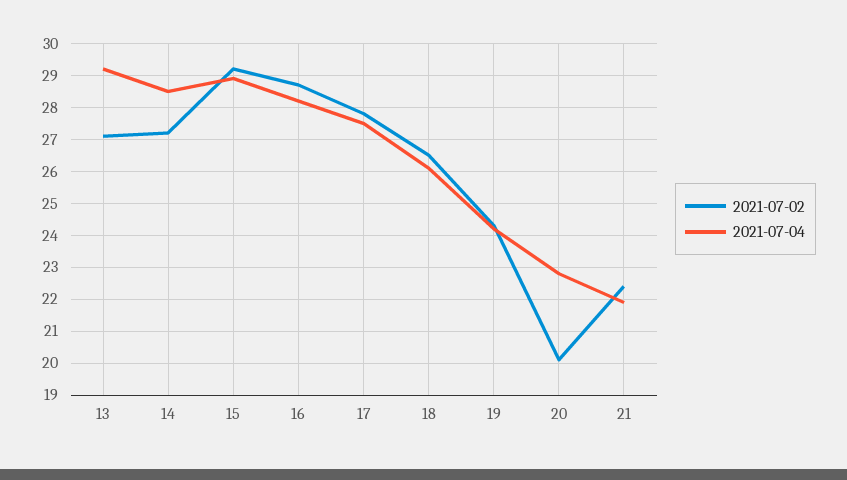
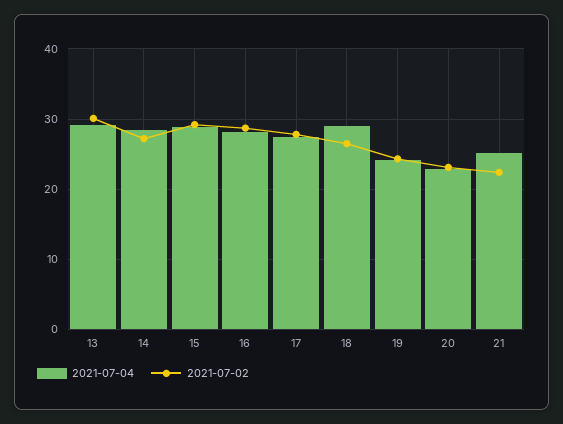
2021-07-02, 13: 27 -> 30
2021-07-04, 18: 26 -> 29
2021-07-02, 20: 20 -> 23
2021-07-04, 21: 22 -> 25

